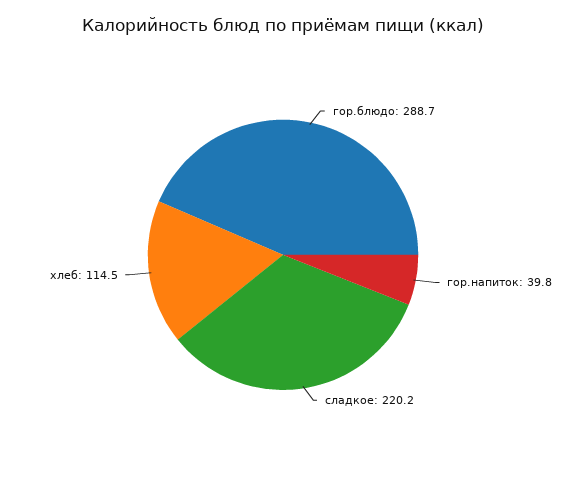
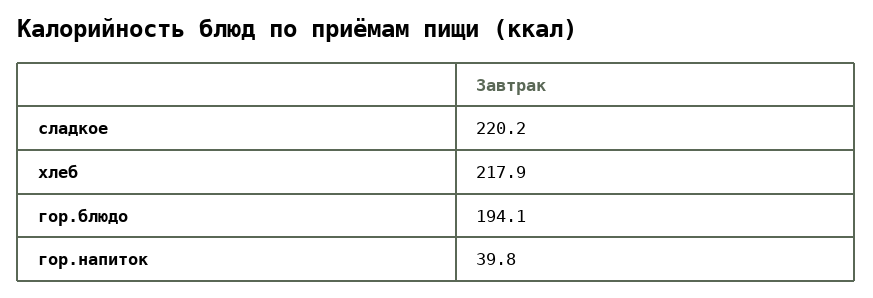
гор.блюдо: 288.7 -> 194.1
хлеб: 114.5 -> 217.9

